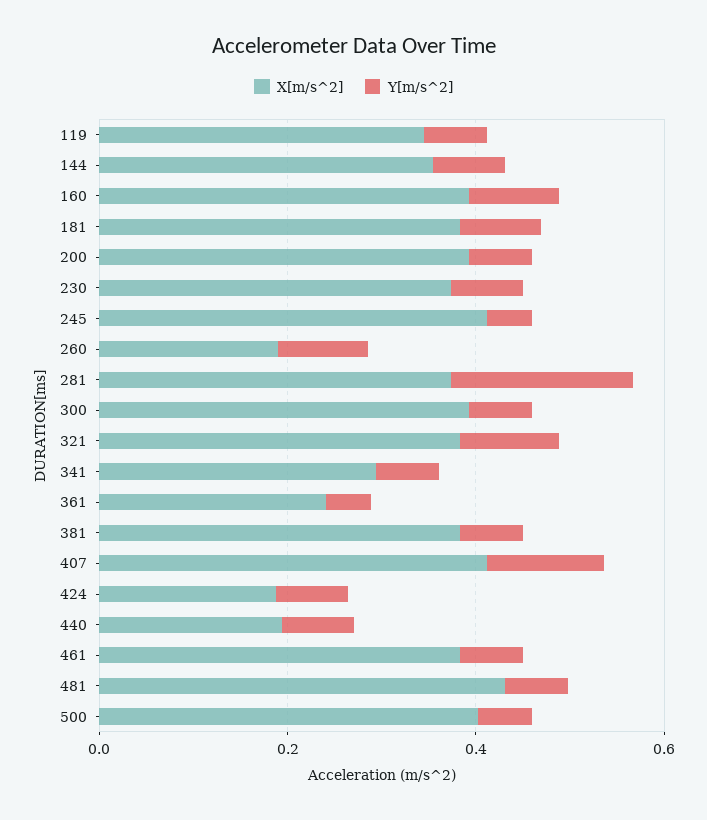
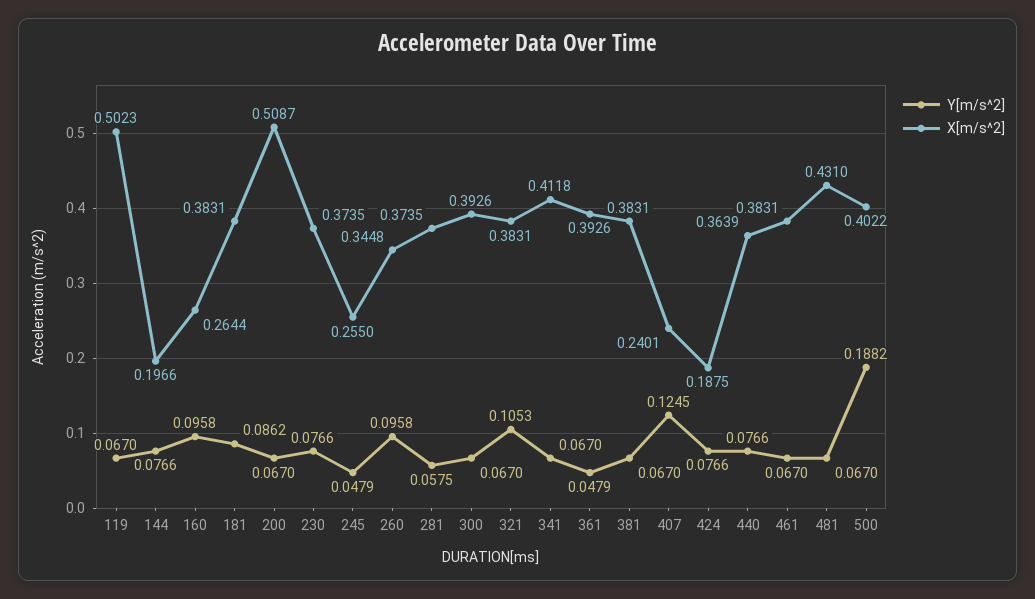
X[m/s^2], 119: 0.35 -> 0.5023
X[m/s^2], 144: 0.35 -> 0.1966
X[m/s^2], 160: 0.4 -> 0.2644
X[m/s^2], 200: 0.4 -> 0.5087
X[m/s^2], 245: 0.4 -> 0.255
X[m/s^2], 260: 0.2 -> 0.3448
Y[m/s^2], 281: 0.2 -> 0.0575
X[m/s^2], 341: 0.3 -> 0.4118
X[m/s^2], 361: 0.25 -> 0.3926
X[m/s^2], 407: 0.4 -> 0.2401
X[m/s^2], 440: 0.2 -> 0.3639
Y[m/s^2], 500: 0.05 -> 0.1882

